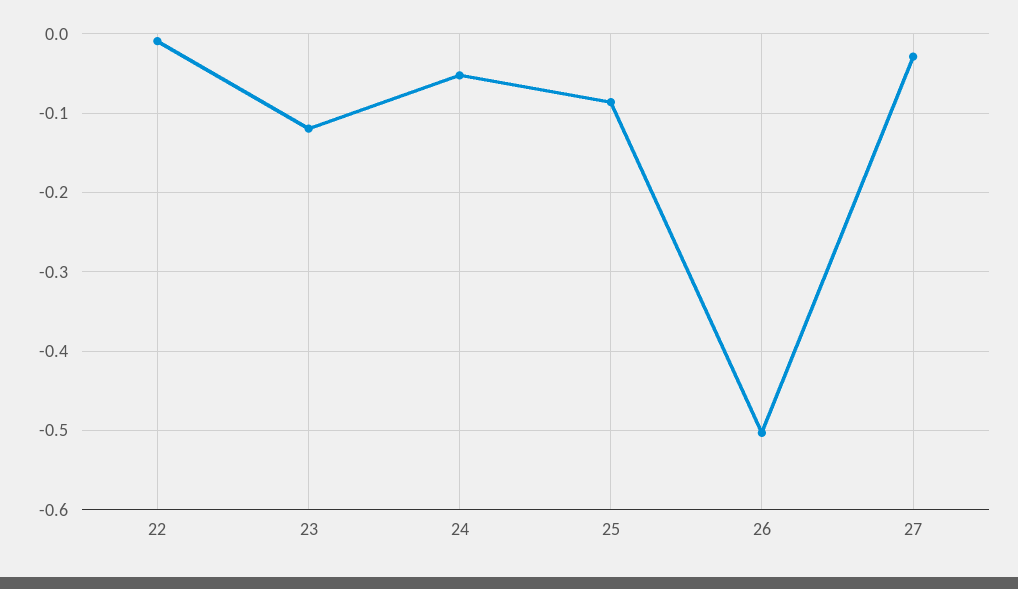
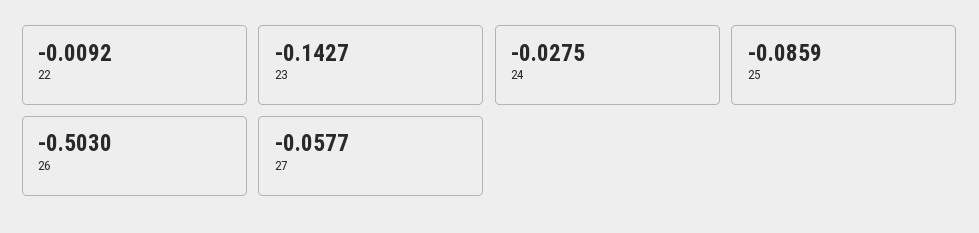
23: -0.12 -> -0.1427
24: -0.05 -> -0.0275
27: -0.03 -> -0.0577

